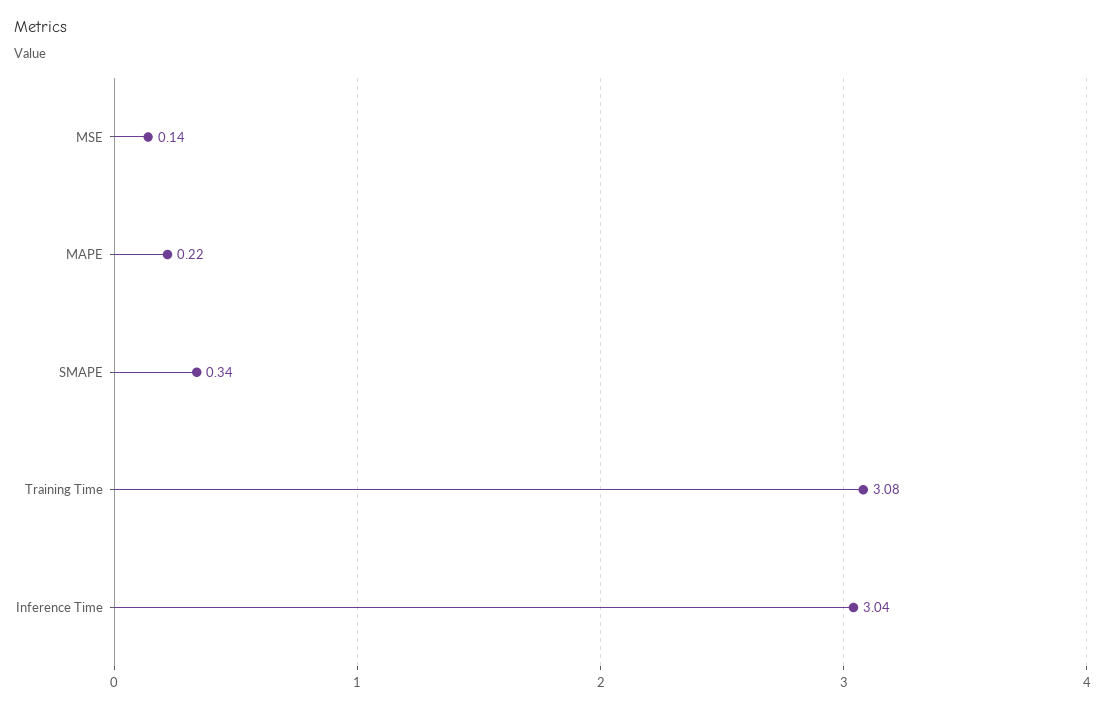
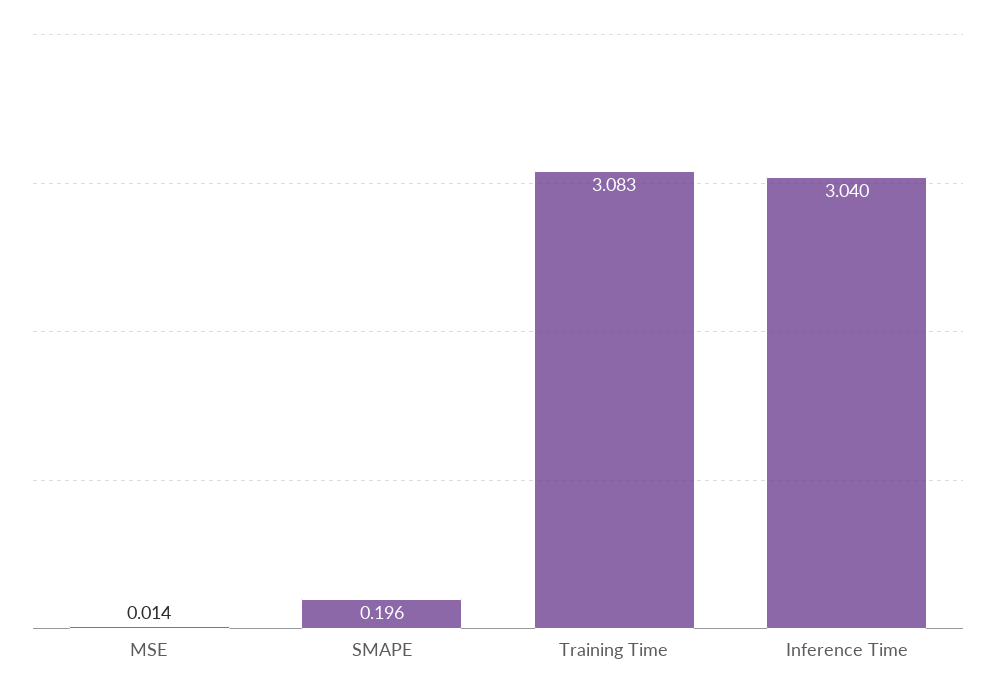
MSE: 0.14 -> 0.014
MAPE: 0.22 -> none
SMAPE: 0.34 -> 0.196

